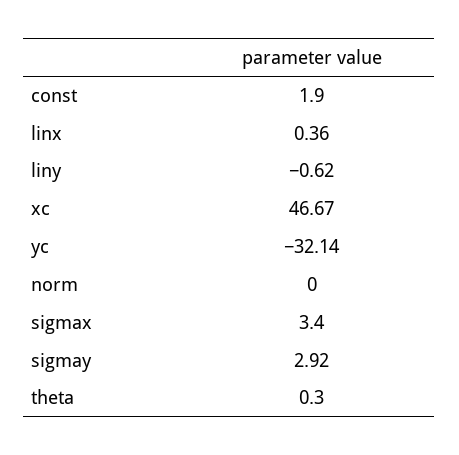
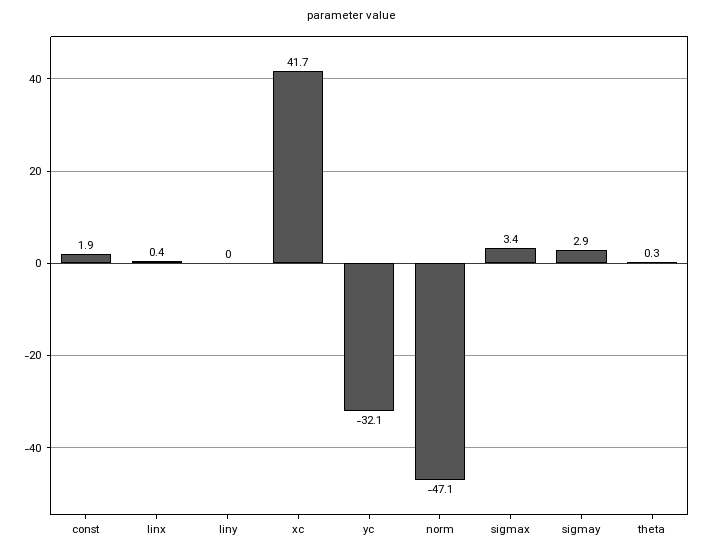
liny: -0.62 -> 0
xc: 46.67 -> 41.7
norm: 0 -> -47.1

